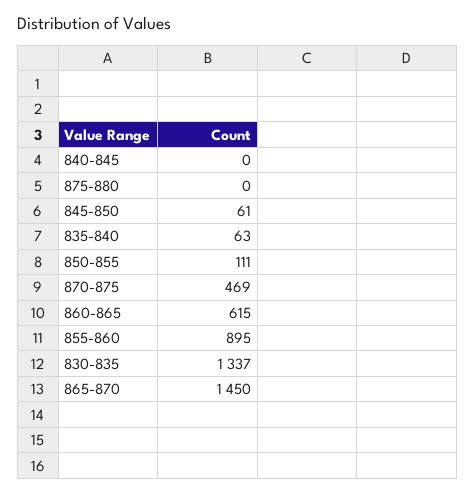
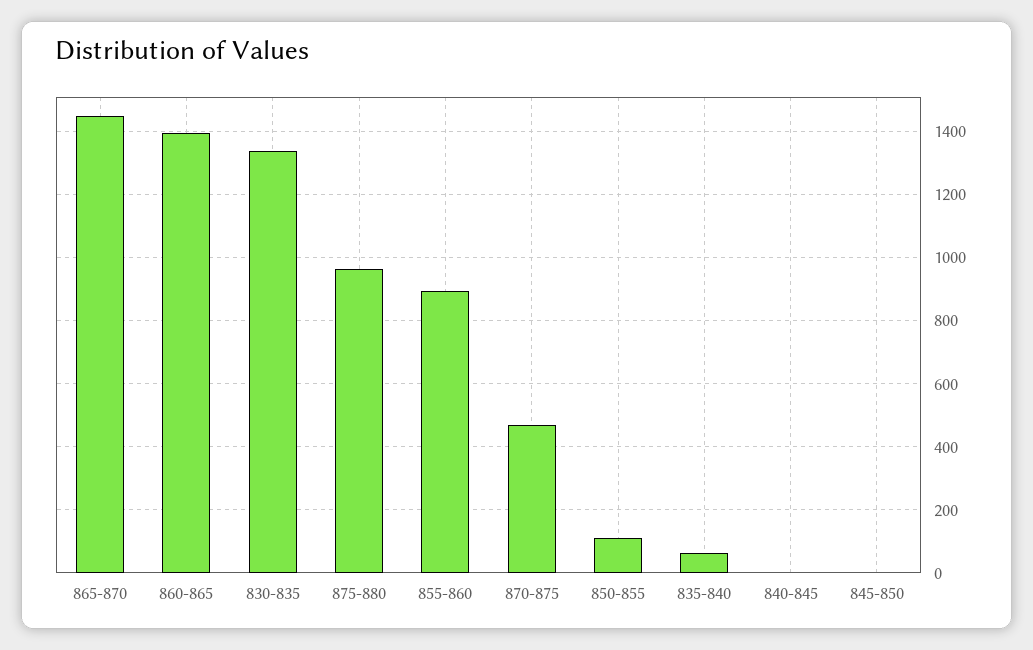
875-880: 0 -> 960
845-850: 61 -> 0
860-865: 615 -> 1400

